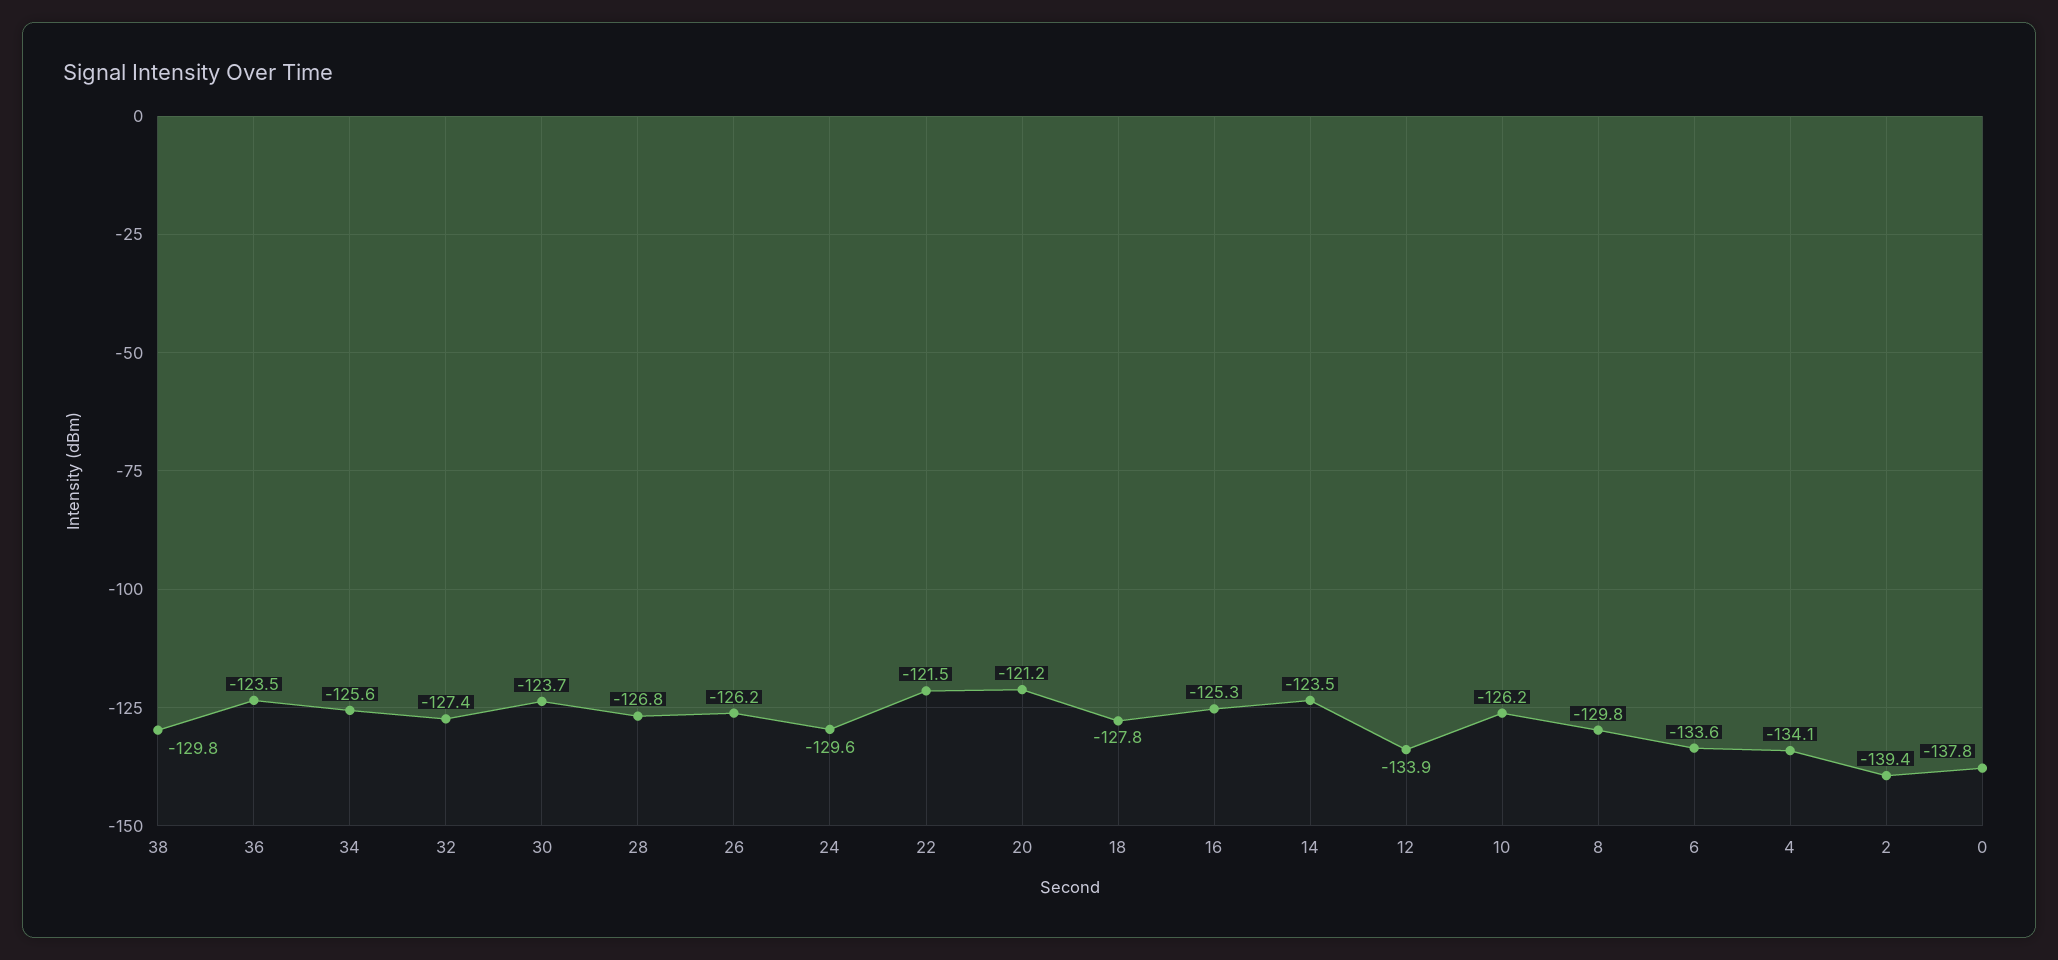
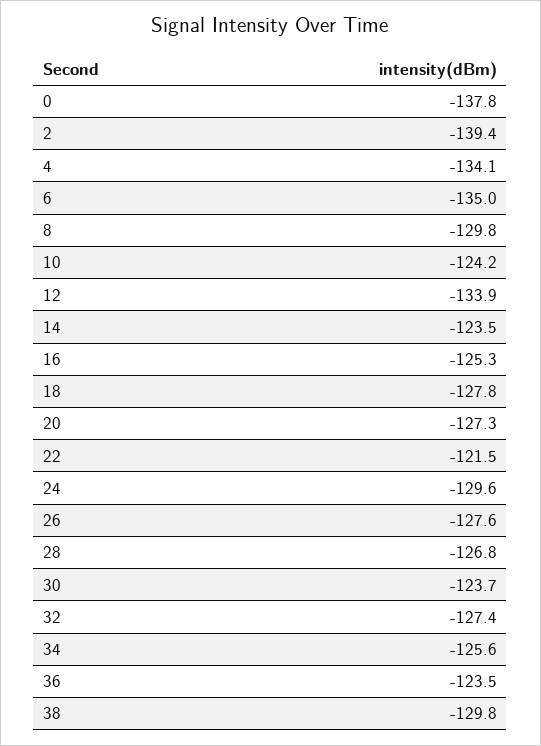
26: -126.2 -> -127.6
20: -121.2 -> -127.3
10: -126.2 -> -124.2
6: -133.6 -> -135

